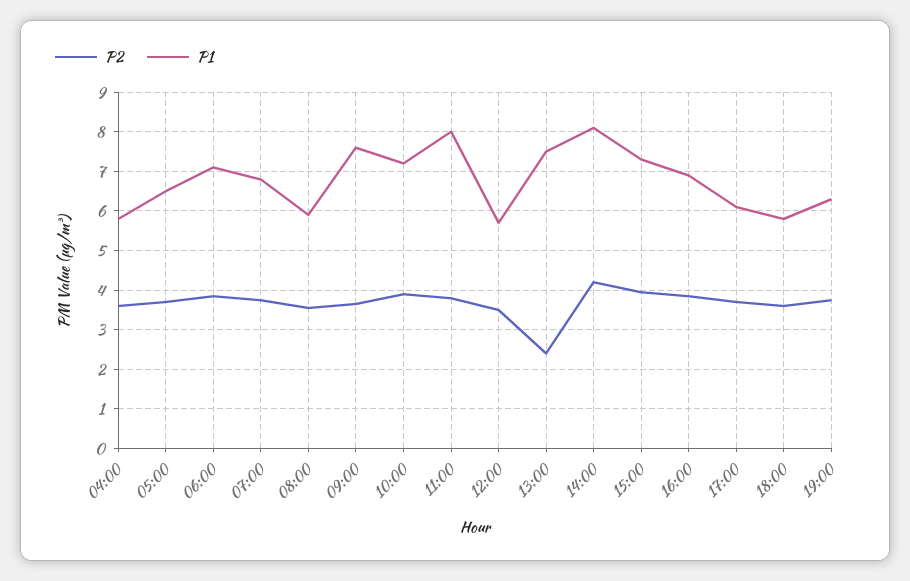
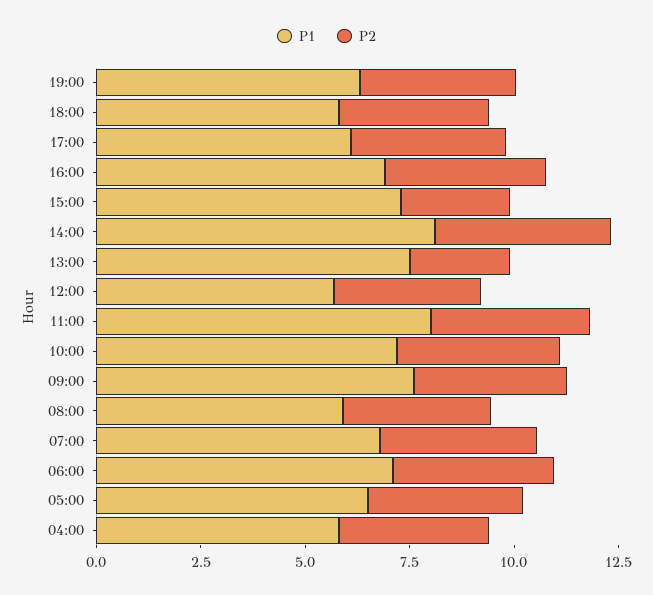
P2, 15:00: 4 -> 2.5

